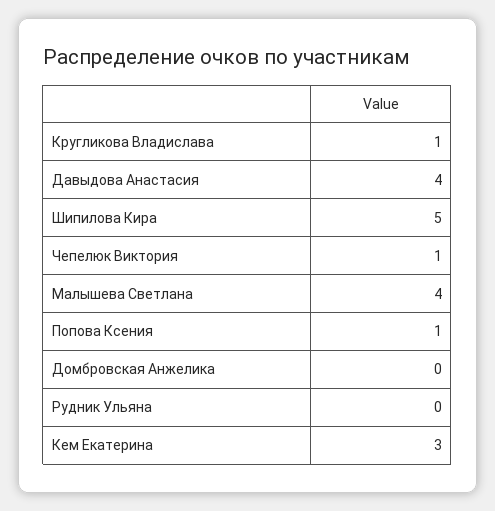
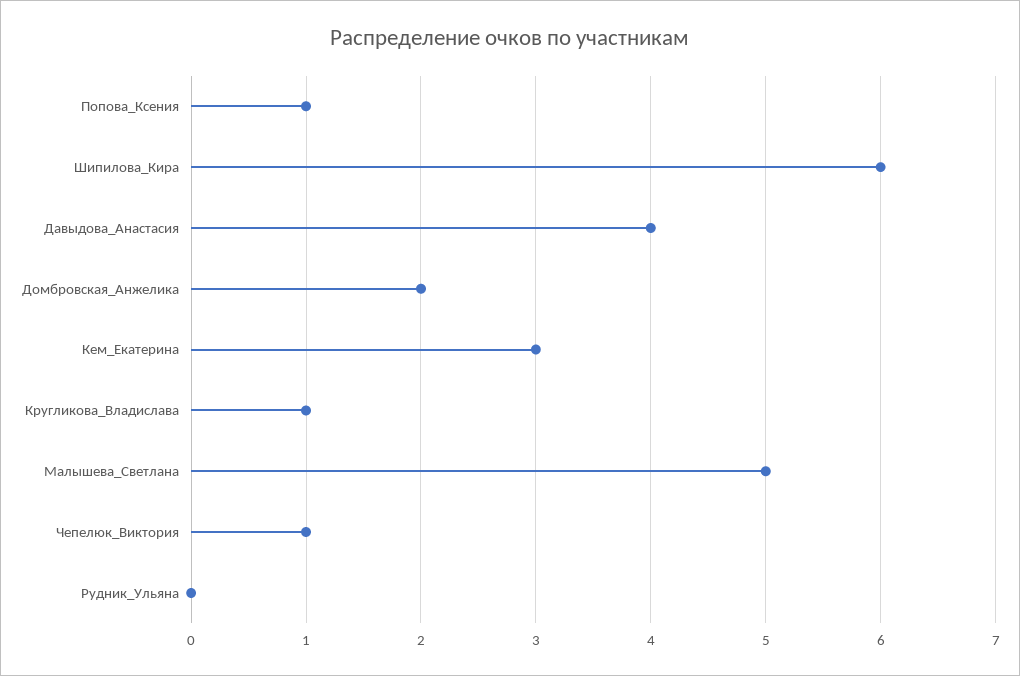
Шипилова Кира: 5 -> 6
Малышева Светлана: 4 -> 5
Домбровская Анжелика: 0 -> 2

